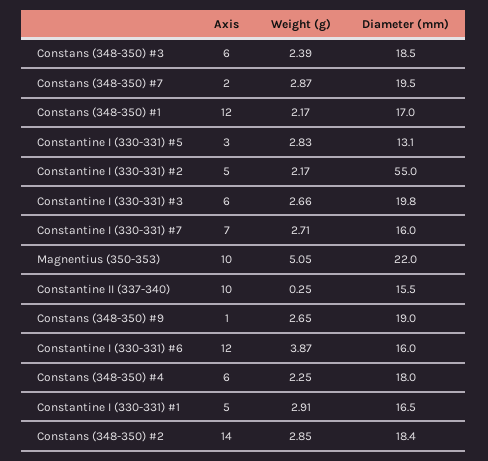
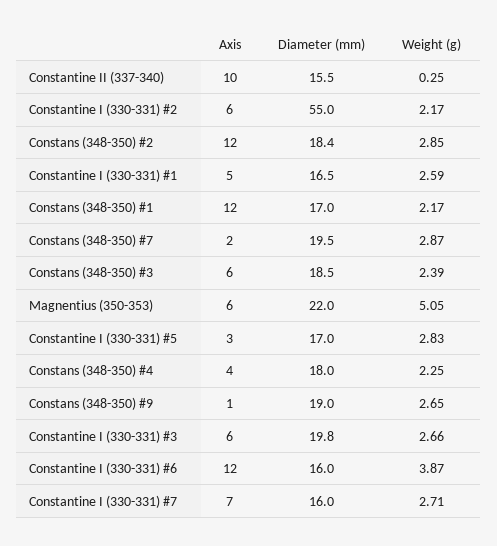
Diameter (mm), Constantine I (330-331) #5: 13.1 -> 17
Axis, Constantine I (330-331) #2: 5 -> 6
Axis, Magnentius (350-353): 10 -> 6
Axis, Constans (348-350) #4: 6 -> 4
Weight (g), Constantine I (330-331) #1: 2.91 -> 2.59
Axis, Constans (348-350) #2: 14 -> 12

